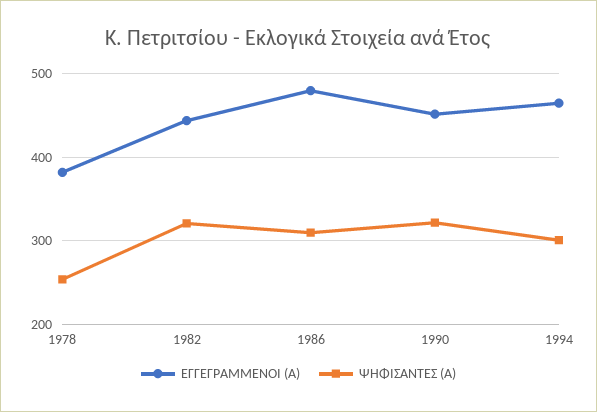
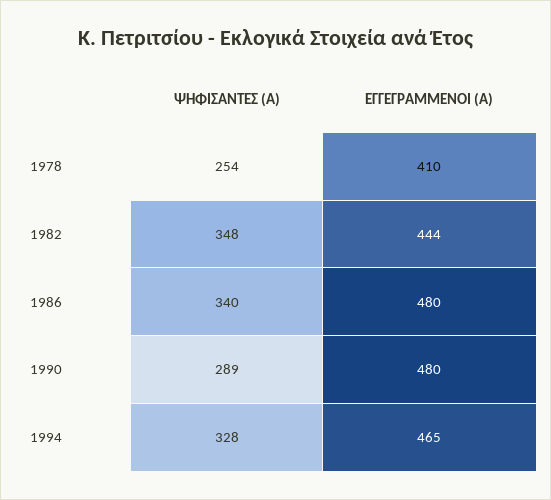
ΕΓΓΕΓΡΑΜΜΕΝΟΙ (Α), 1978: 380 -> 410
ΨΗΦΙΣΑΝΤΕΣ (Α), 1982: 320 -> 348
ΨΗΦΙΣΑΝΤΕΣ (Α), 1986: 310 -> 340
ΕΓΓΕΓΡΑΜΜΕΝΟΙ (Α), 1990: 450 -> 480
ΨΗΦΙΣΑΝΤΕΣ (Α), 1990: 320 -> 289
ΨΗΦΙΣΑΝΤΕΣ (Α), 1994: 300 -> 328

